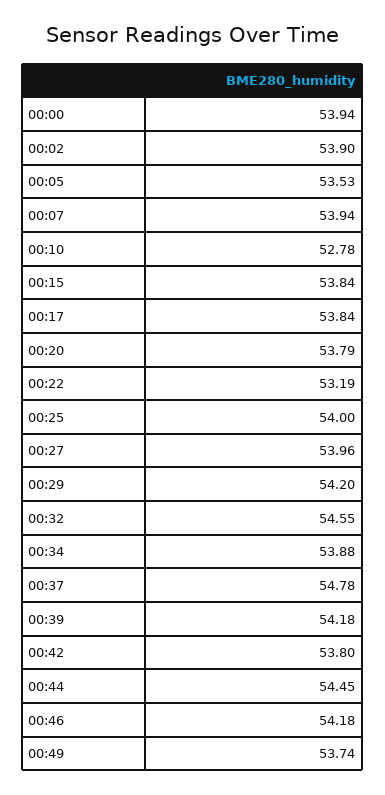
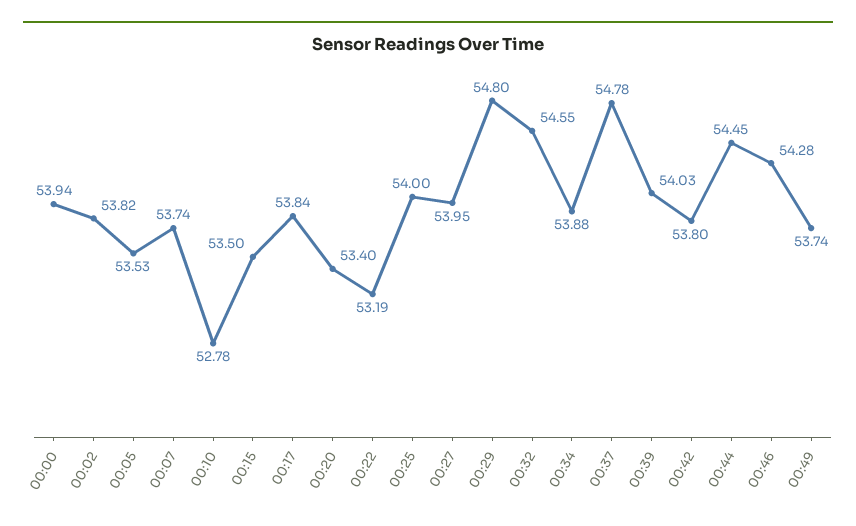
00:02: 53.9 -> 53.82
00:07: 53.94 -> 53.74
00:15: 53.84 -> 53.5
00:20: 53.79 -> 53.4
00:27: 53.96 -> 53.95
00:29: 54.2 -> 54.8
00:39: 54.18 -> 54.03
00:46: 54.18 -> 54.28

